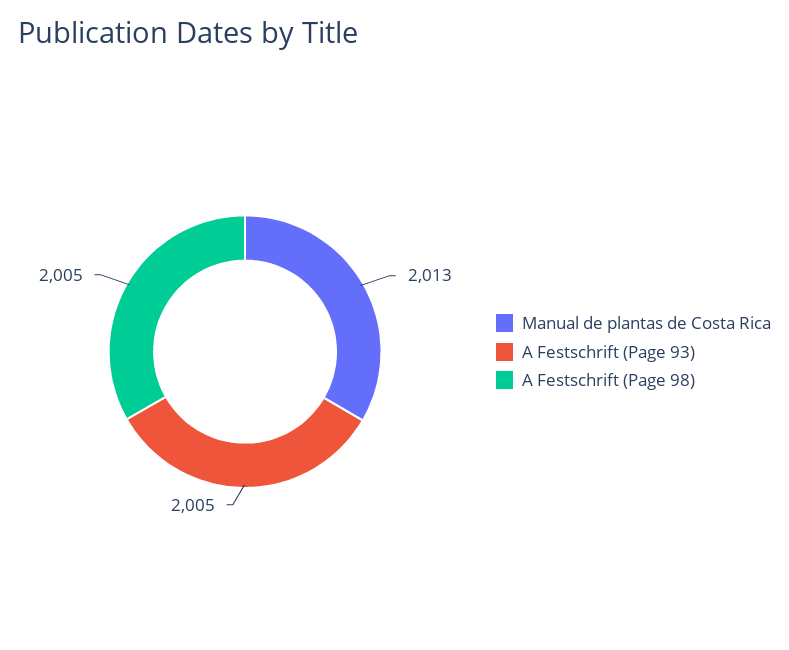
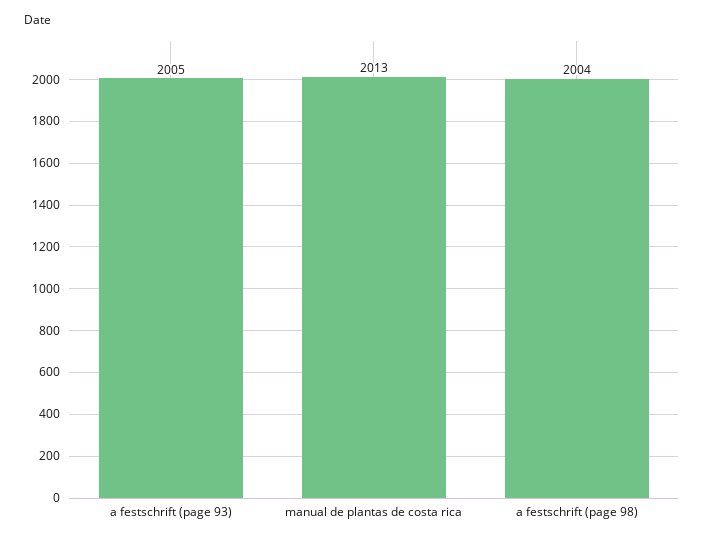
A Festschrift (Page 98): 2005 -> 2004

